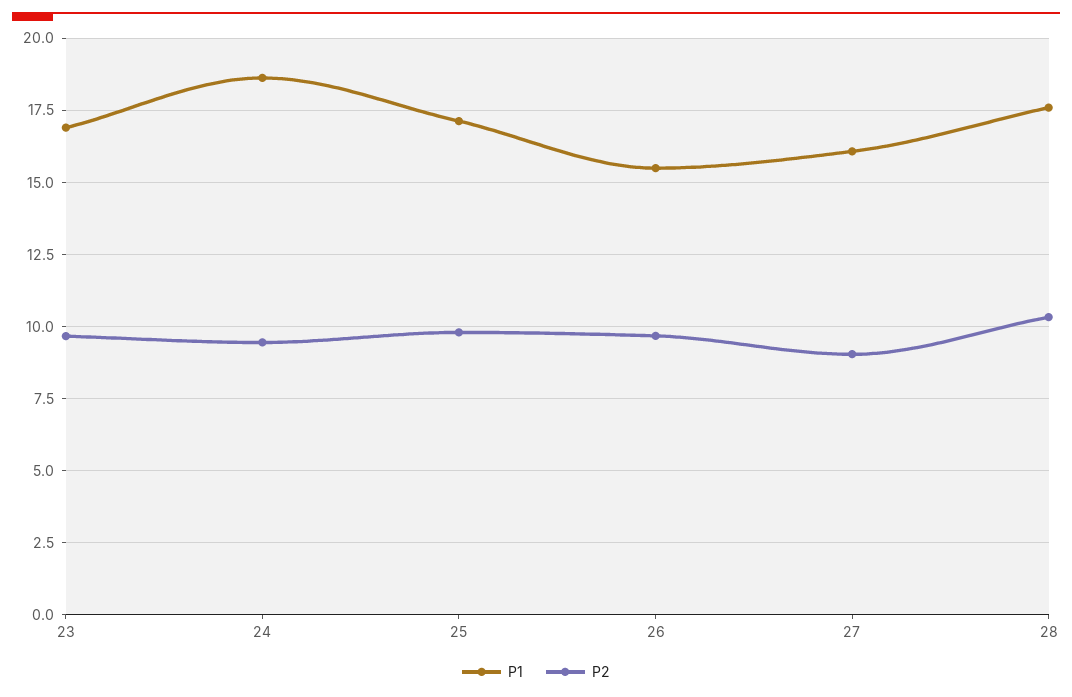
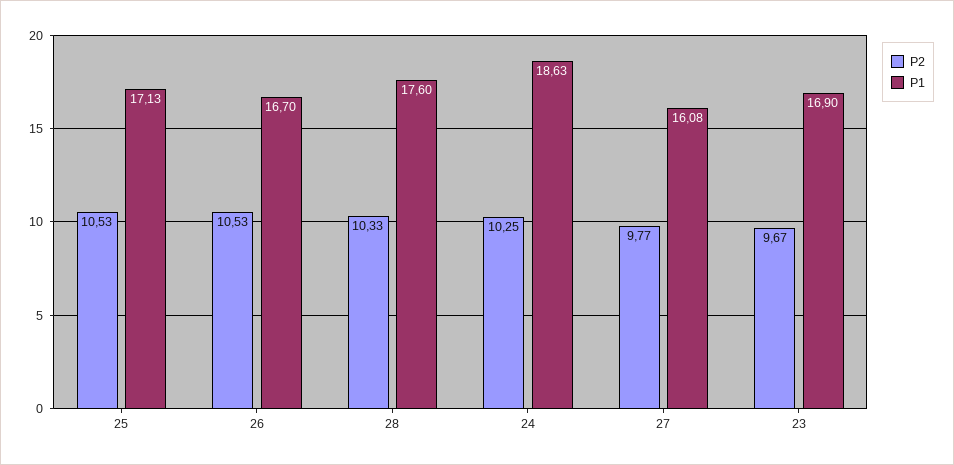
P2, 24: 9.5 -> 10.25
P2, 25: 9.75 -> 10.53
P1, 26: 15.5 -> 16.7
P2, 26: 9.75 -> 10.53
P2, 27: 9 -> 9.77

